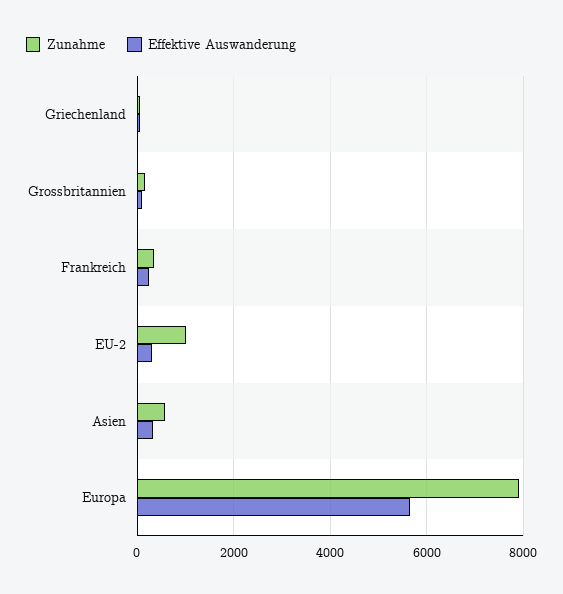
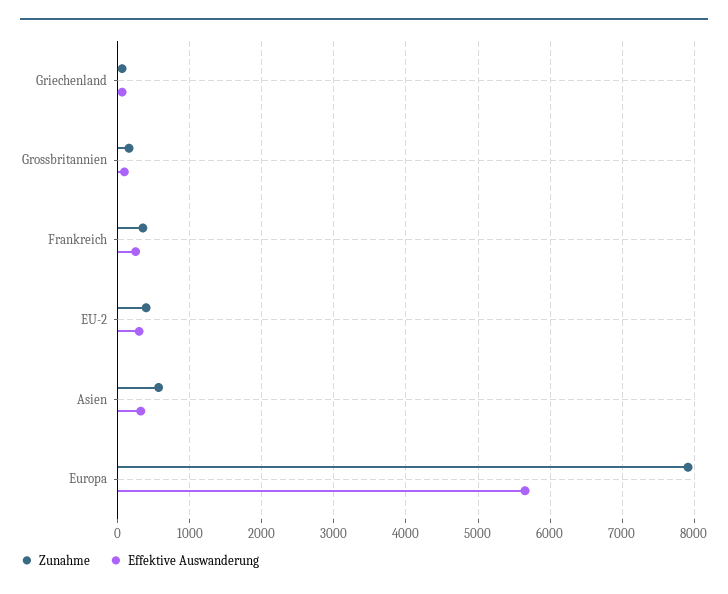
Zunahme, EU-2: 1000 -> 400

